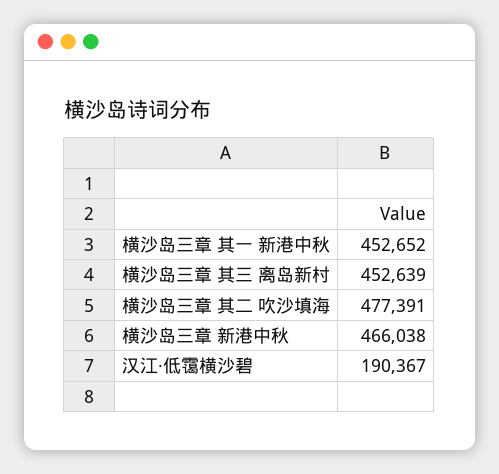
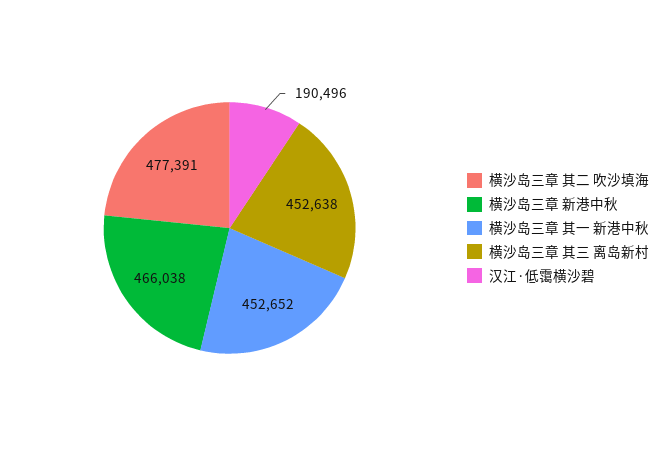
横沙岛三章 其三 离岛新村: 452639 -> 452638
汉江·低霭横沙碧: 190367 -> 190496

